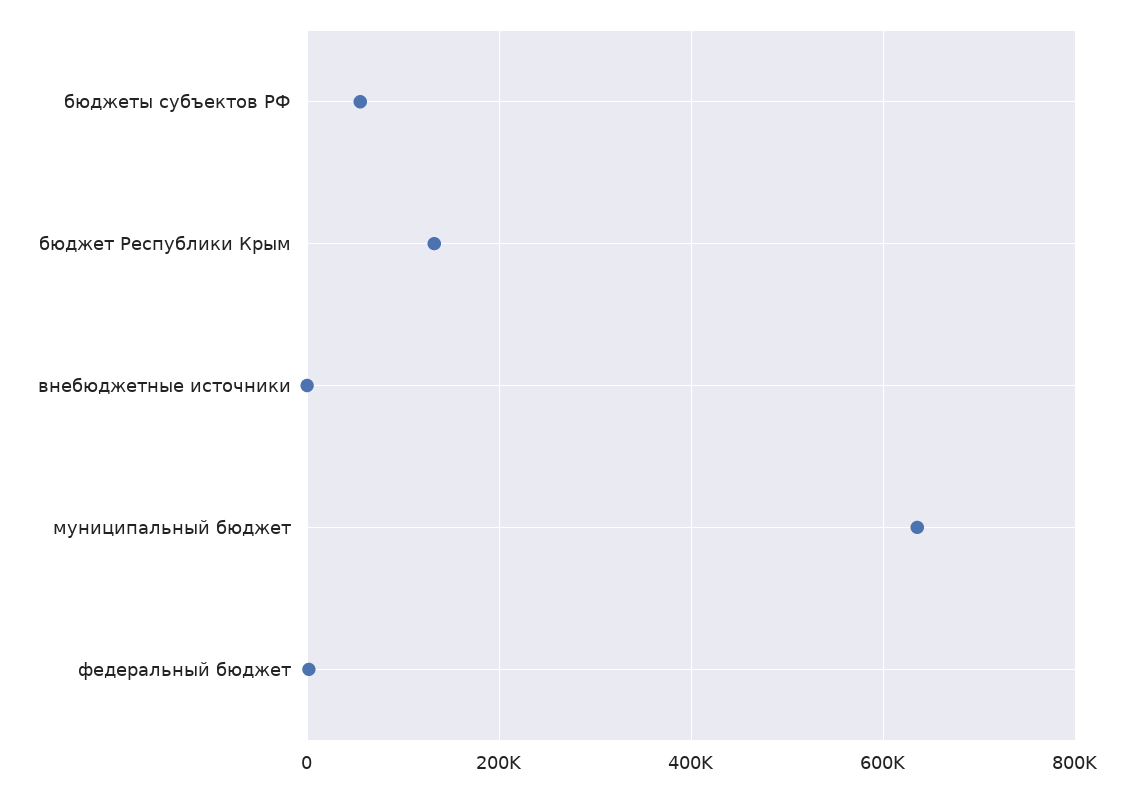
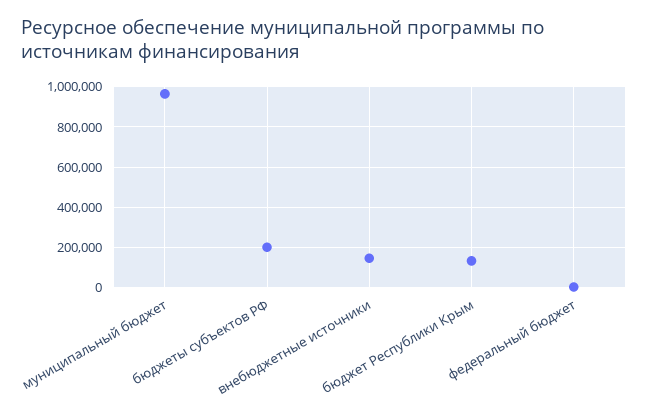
бюджеты субъектов РФ: 60000 -> 200000
внебюджетные источники: 0 -> 150000
муниципальный бюджет: 640000 -> 950000

